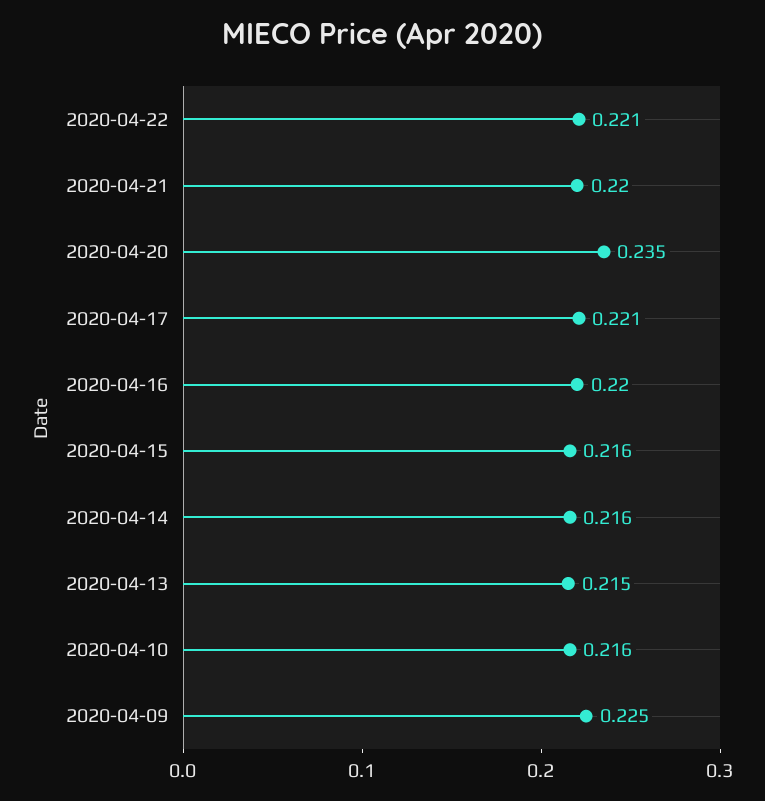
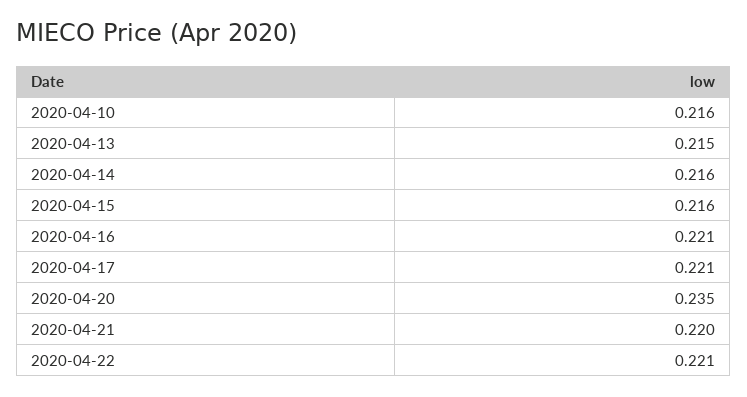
2020-04-16: 0.22 -> 0.221
2020-04-09: 0.225 -> none

